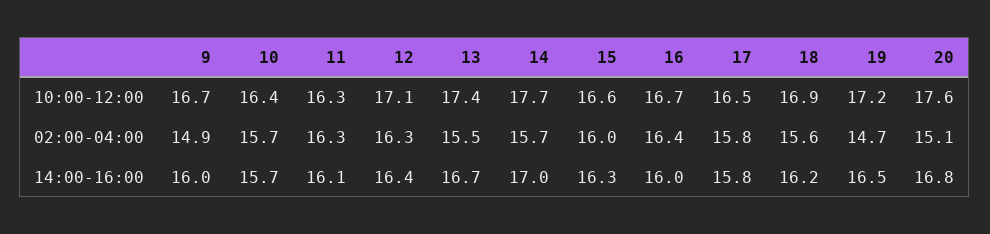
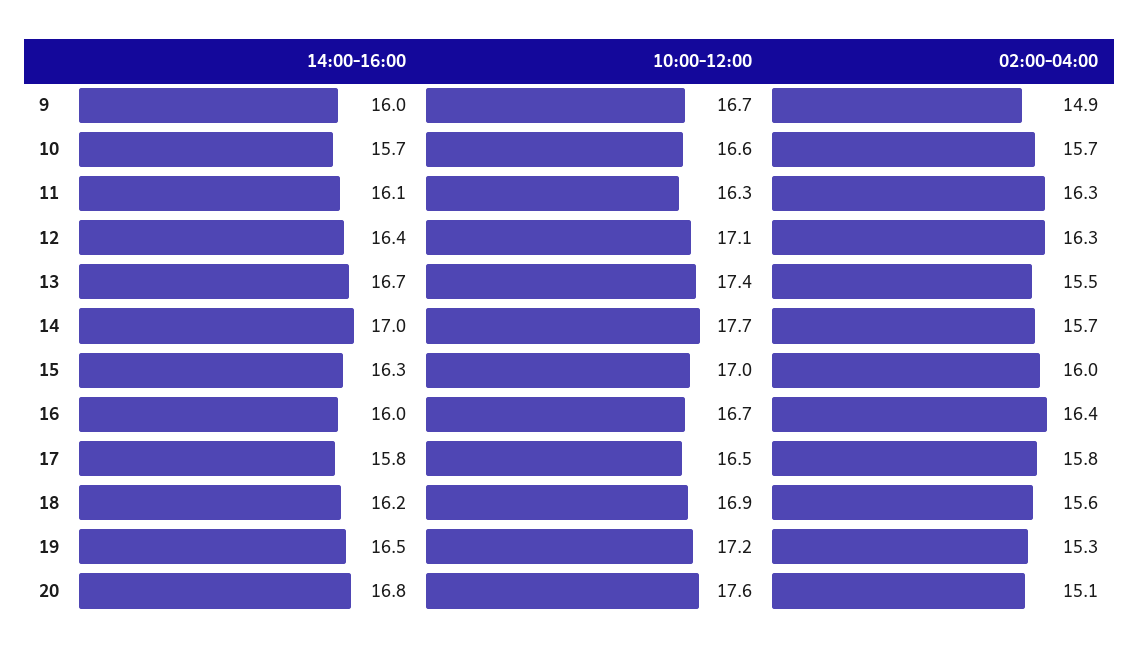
10, 10:00-12:00: 16.4 -> 16.6
15, 10:00-12:00: 16.6 -> 17
19, 02:00-04:00: 14.7 -> 15.3

